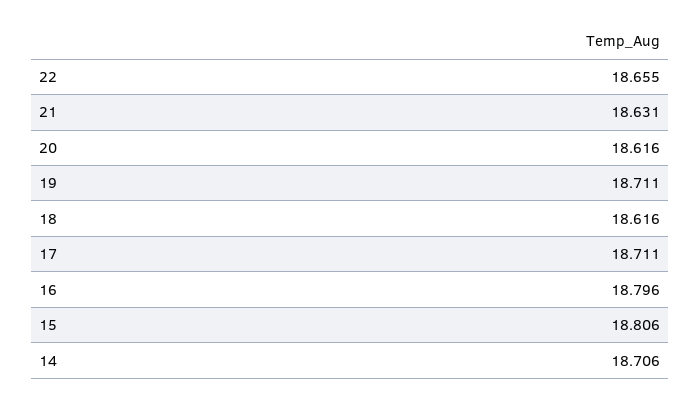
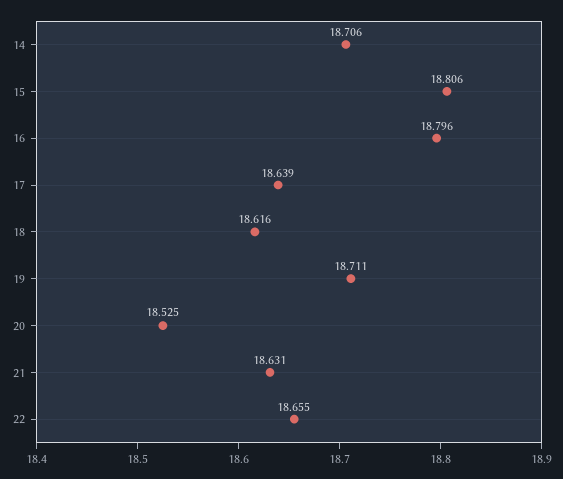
20: 18.616 -> 18.525
17: 18.711 -> 18.639

